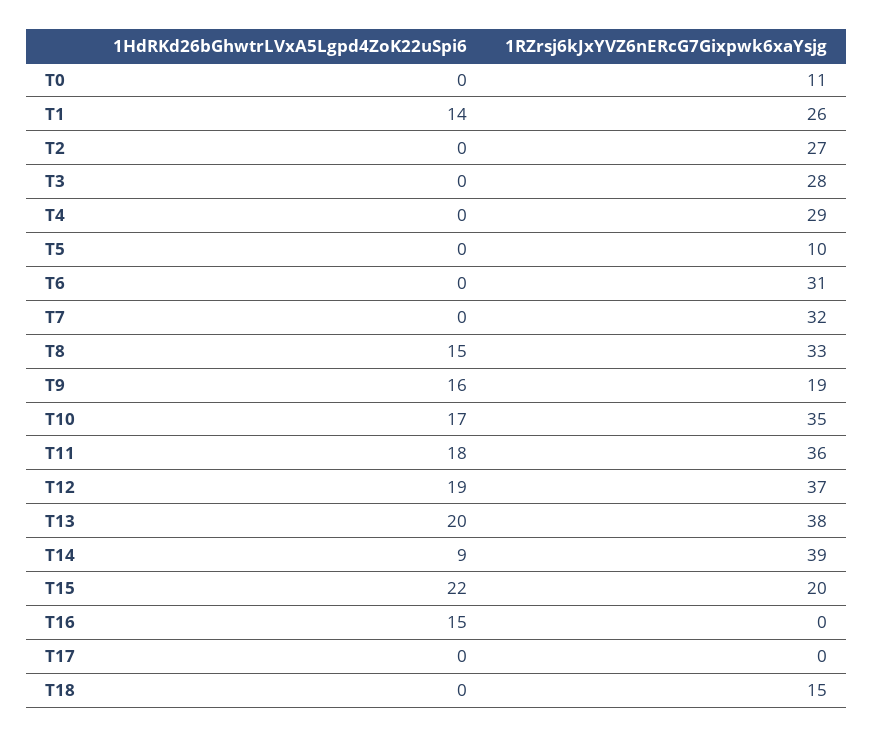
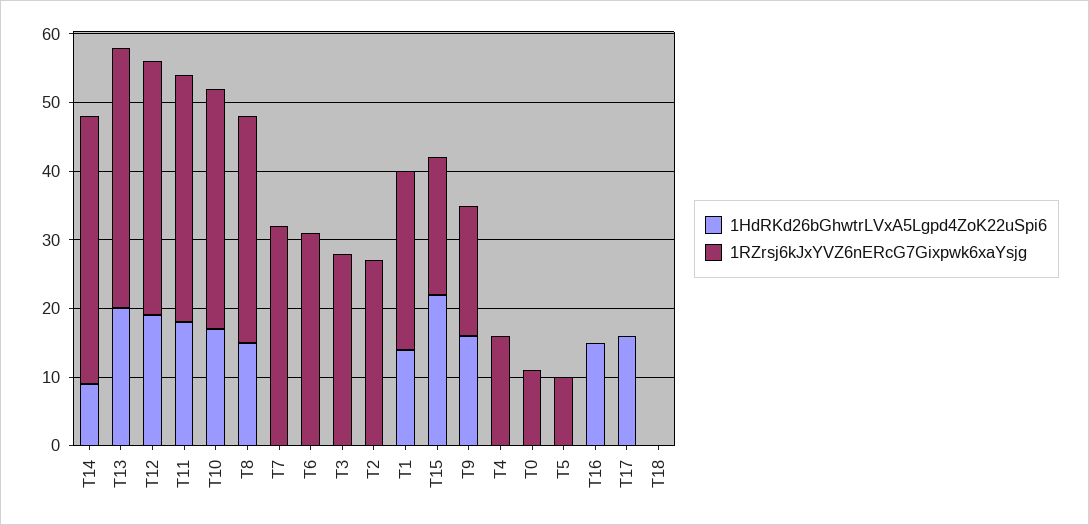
1RZrsj6kJxYVZ6nERcG7Gixpwk6xaYsjg, T4: 29 -> 15
1HdRKd26bGhwtrLVxA5Lgpd4ZoK22uSpi6, T17: 0 -> 15
1RZrsj6kJxYVZ6nERcG7Gixpwk6xaYsjg, T18: 15 -> 0

